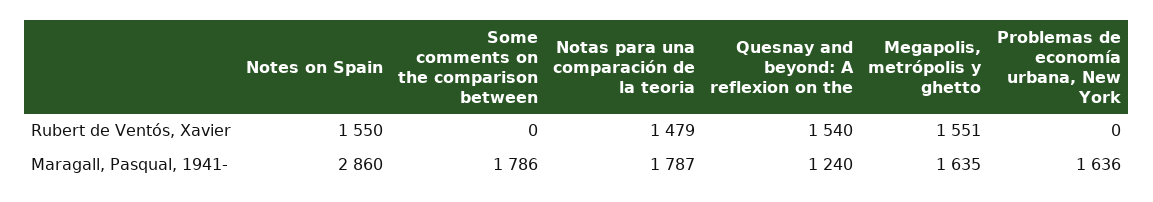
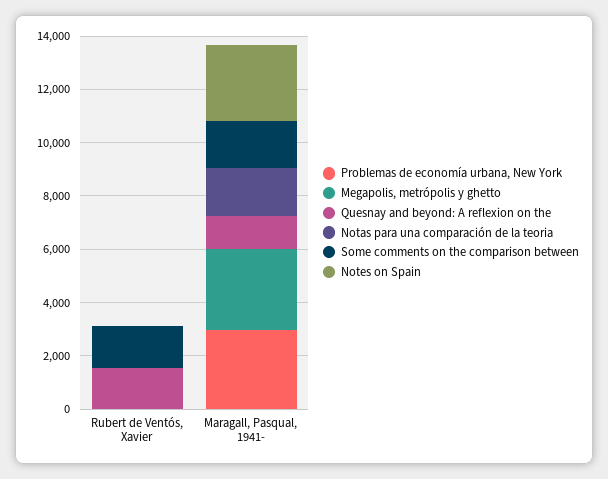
Notes on Spain, Rubert de Ventós, Xavier: 1550 -> 0
Some comments on the comparison between, Rubert de Ventós, Xavier: 0 -> 1500
Notas para una comparación de la teoria, Rubert de Ventós, Xavier: 1479 -> 0
Megapolis, metrópolis y ghetto, Rubert de Ventós, Xavier: 1551 -> 0
Megapolis, metrópolis y ghetto, Maragall, Pasqual, 1941-: 1635 -> 3000
Problemas de economía urbana, New York, Maragall, Pasqual, 1941-: 1636 -> 3000

